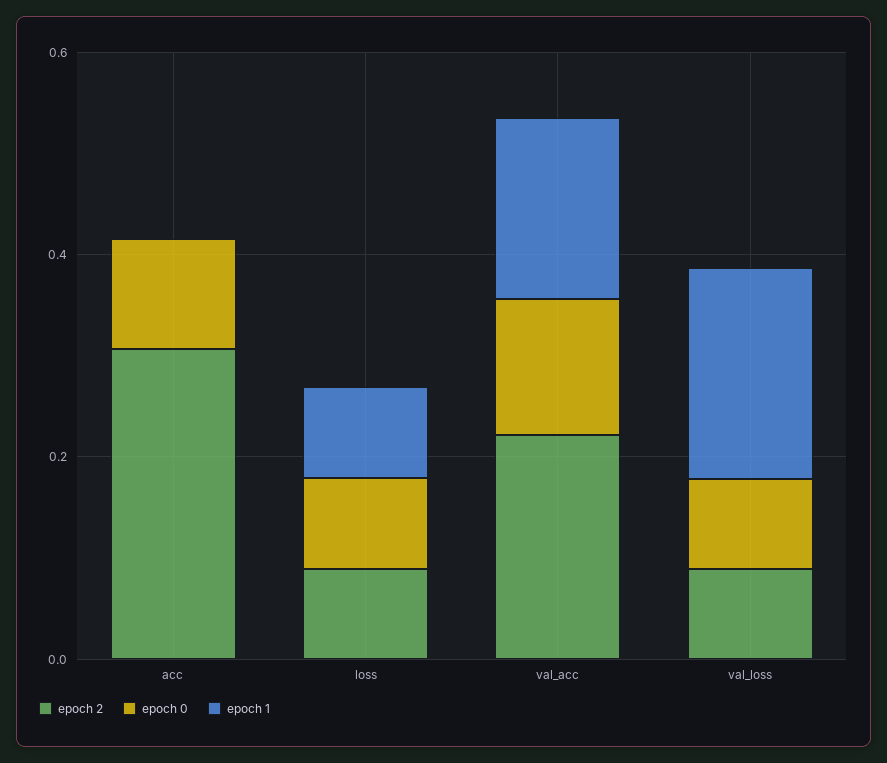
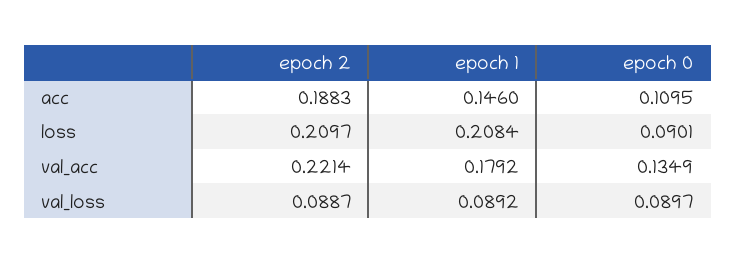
epoch 2, acc: 0.3 -> 0.1883
epoch 1, acc: 0 -> 0.146
epoch 2, loss: 0.1 -> 0.2097
epoch 1, loss: 0.1 -> 0.2084
epoch 1, val_loss: 0.2 -> 0.0892

